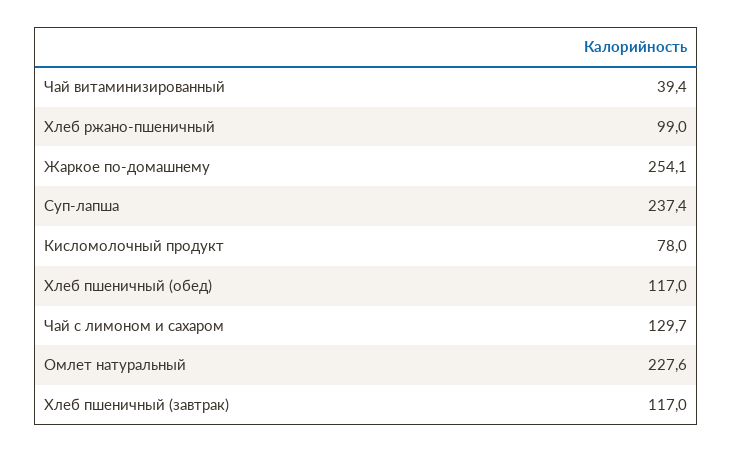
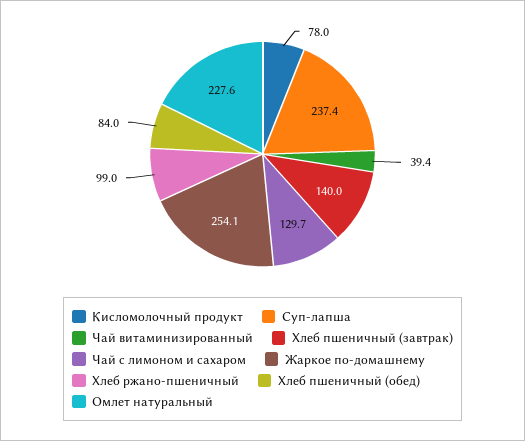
Хлеб пшеничный (обед): 117 -> 84
Хлеб пшеничный (завтрак): 117 -> 140

